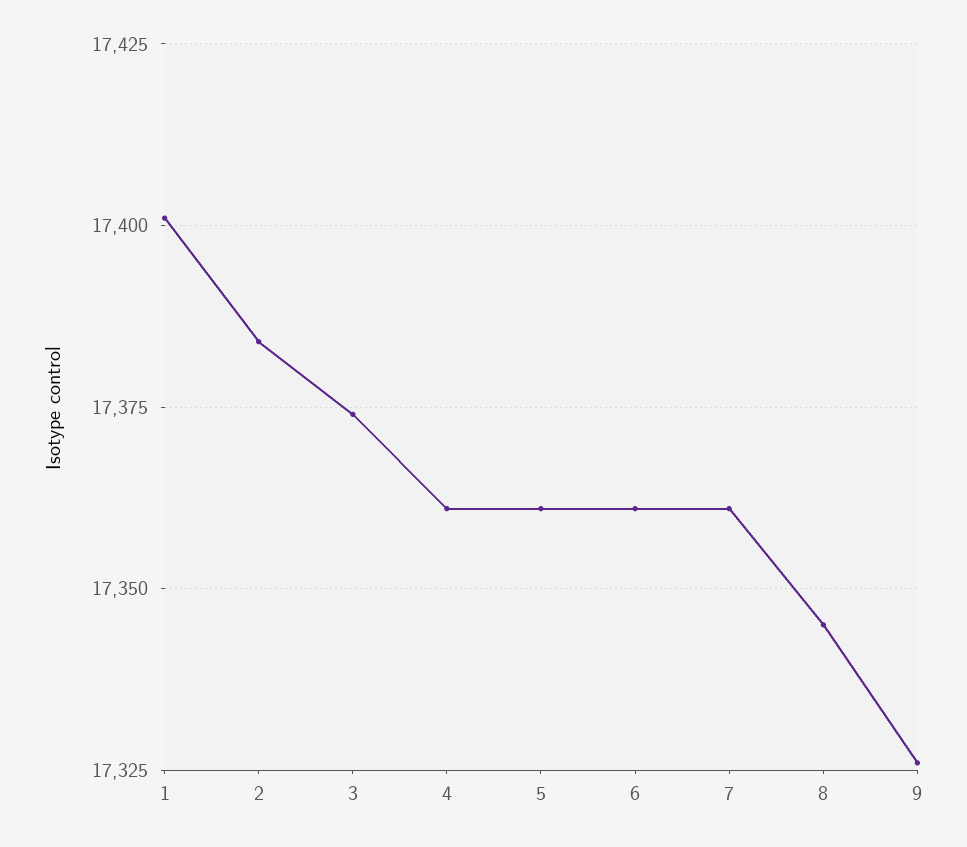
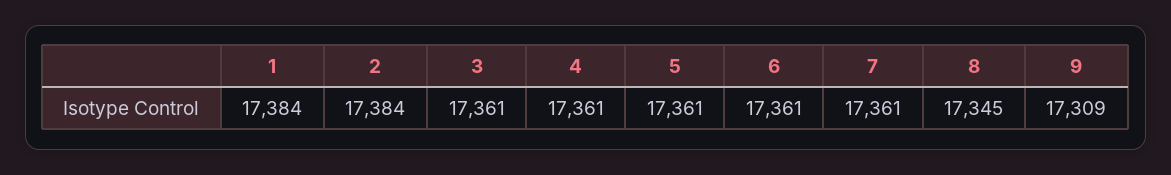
1: 17400 -> 17384
3: 17375 -> 17361
9: 17325 -> 17309

